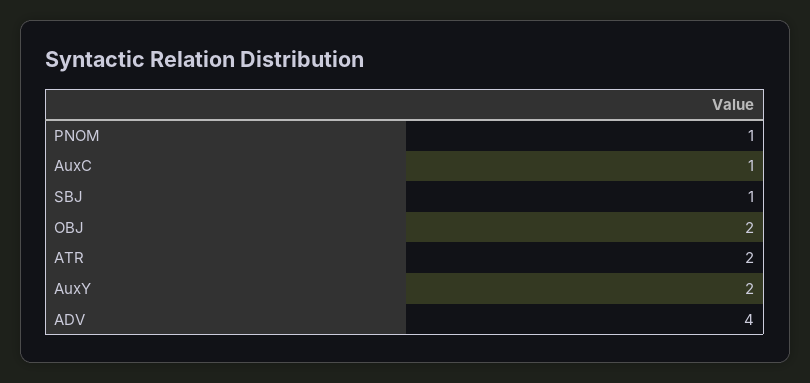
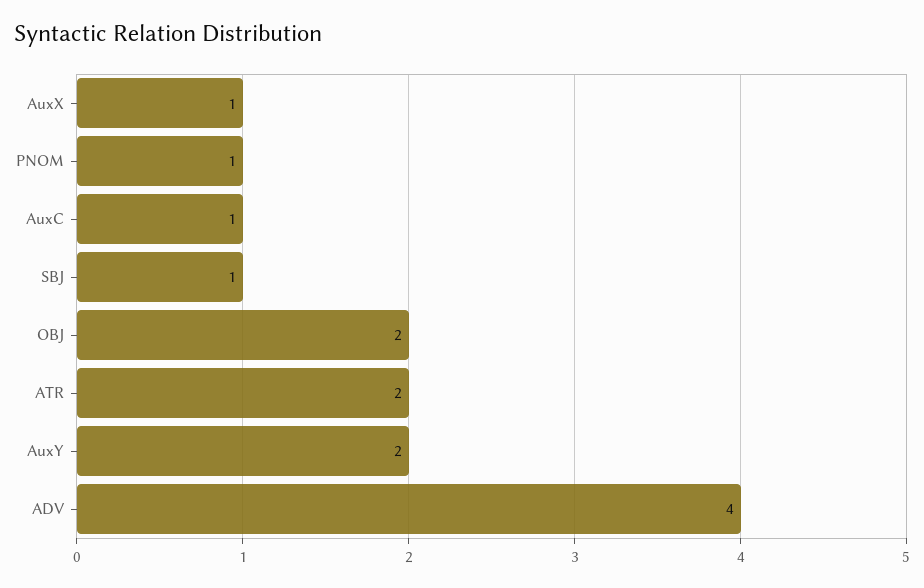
AuxX: none -> 1

